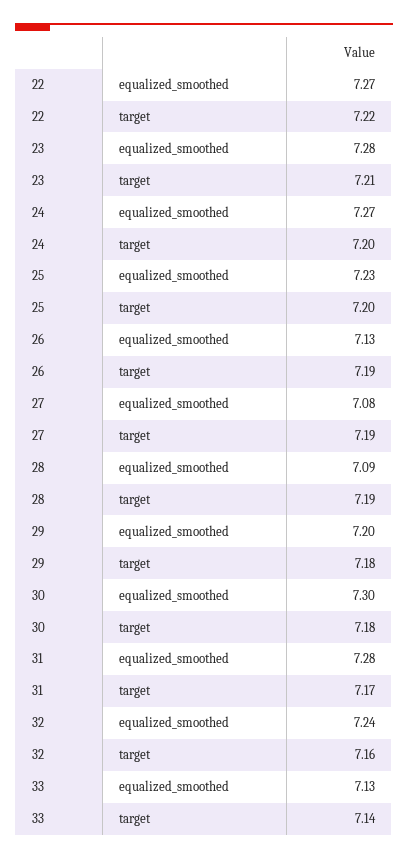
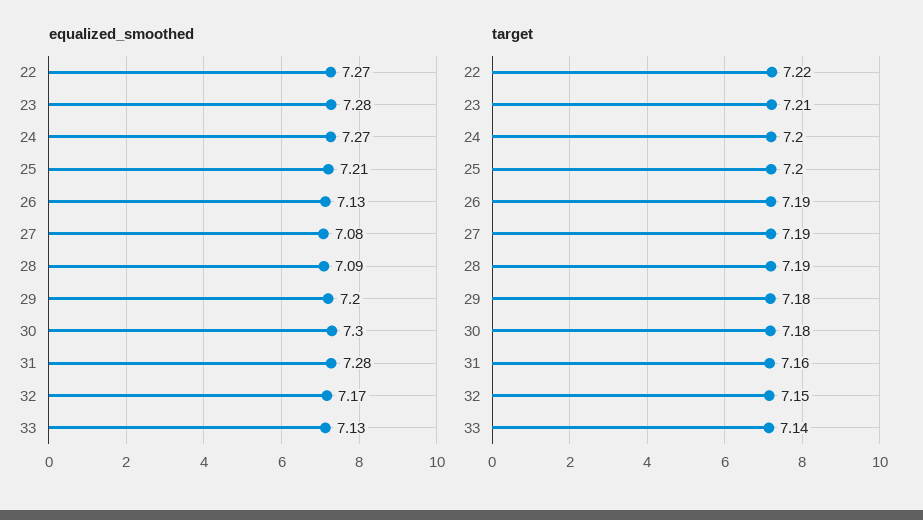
equalized_smoothed, 25: 7.23 -> 7.21
target, 31: 7.17 -> 7.16
equalized_smoothed, 32: 7.24 -> 7.17
target, 32: 7.16 -> 7.15

